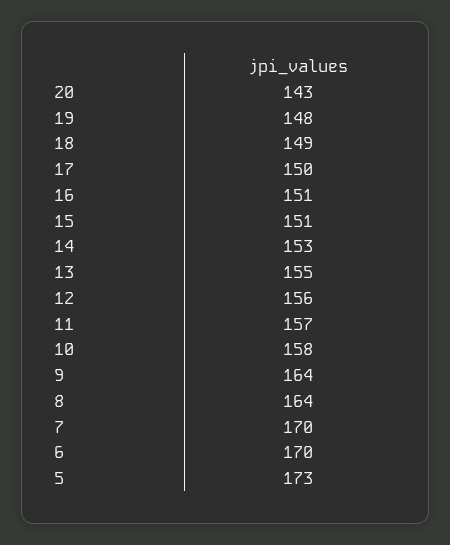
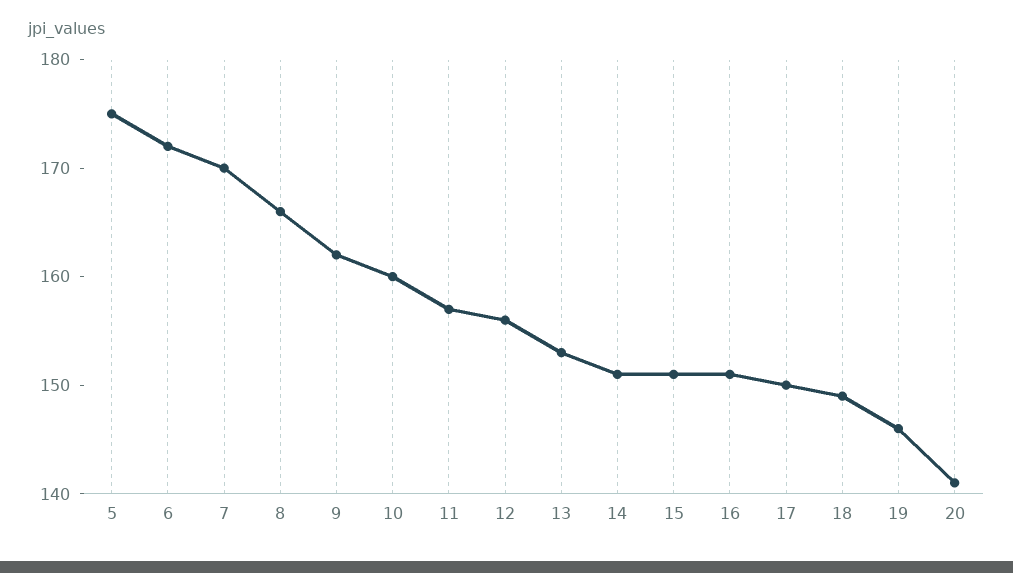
20: 143 -> 141
19: 148 -> 146
14: 153 -> 151
13: 155 -> 153
10: 158 -> 160
9: 164 -> 162
8: 164 -> 166
6: 170 -> 172
5: 173 -> 175

